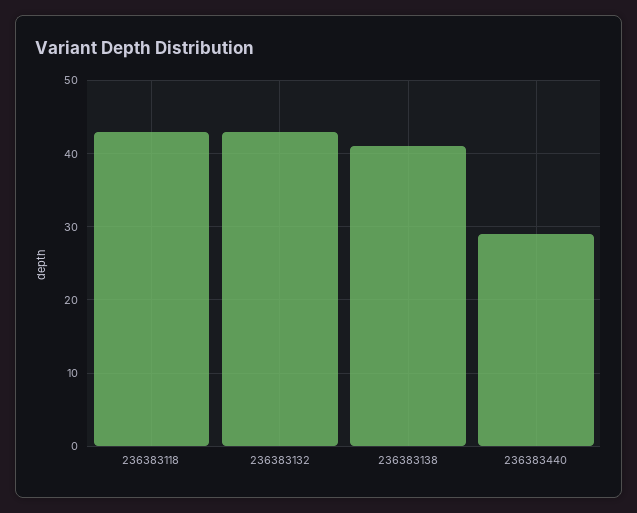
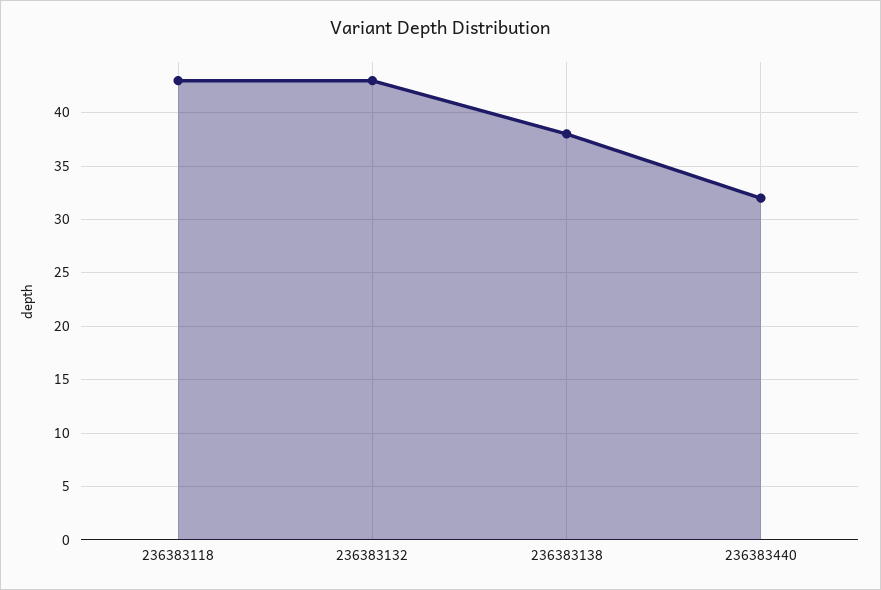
236383138: 41 -> 38
236383440: 29 -> 32

